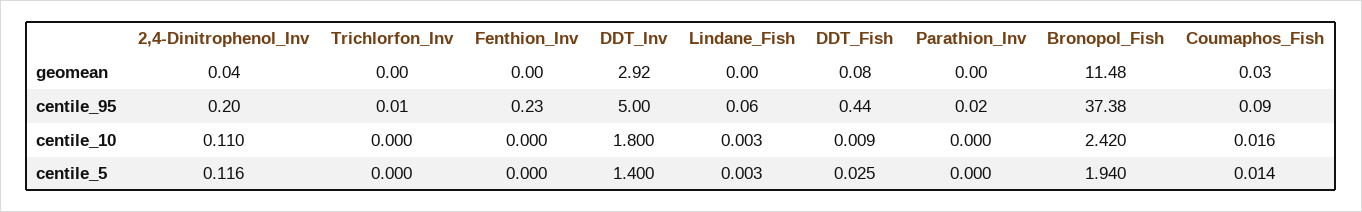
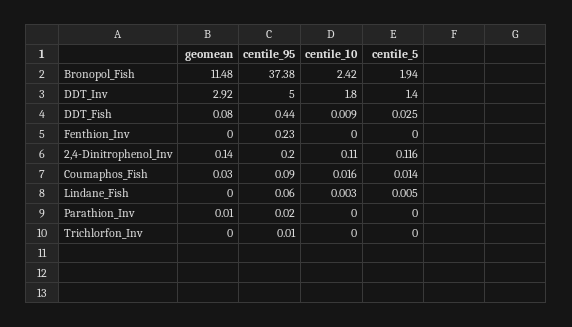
2,4-Dinitrophenol_Inv, geomean: 0.04 -> 0.14
Parathion_Inv, geomean: 0 -> 0.01
Lindane_Fish, centile_5: 0.003 -> 0.005

